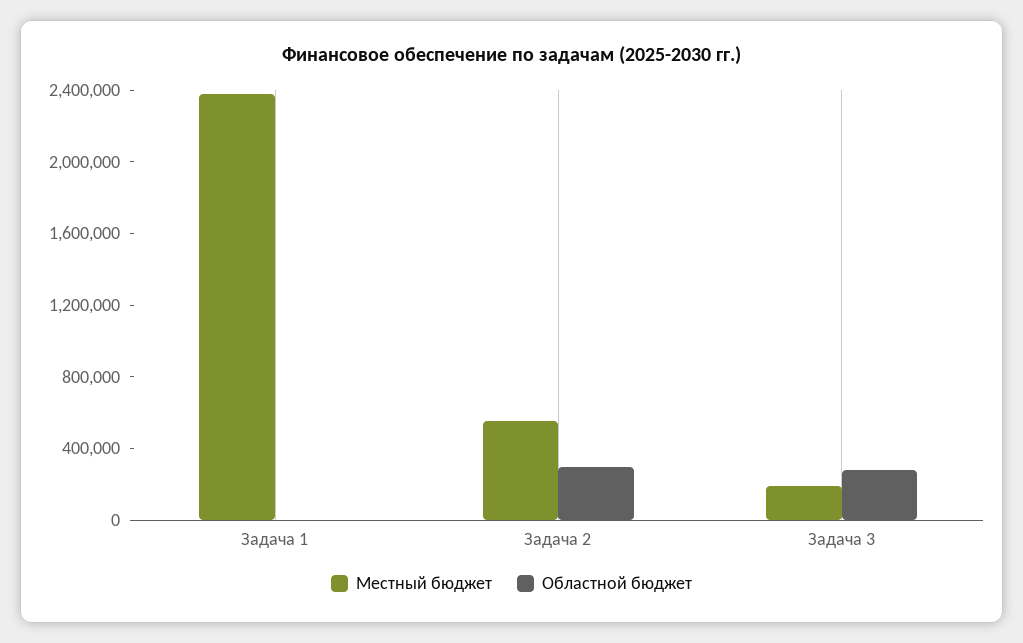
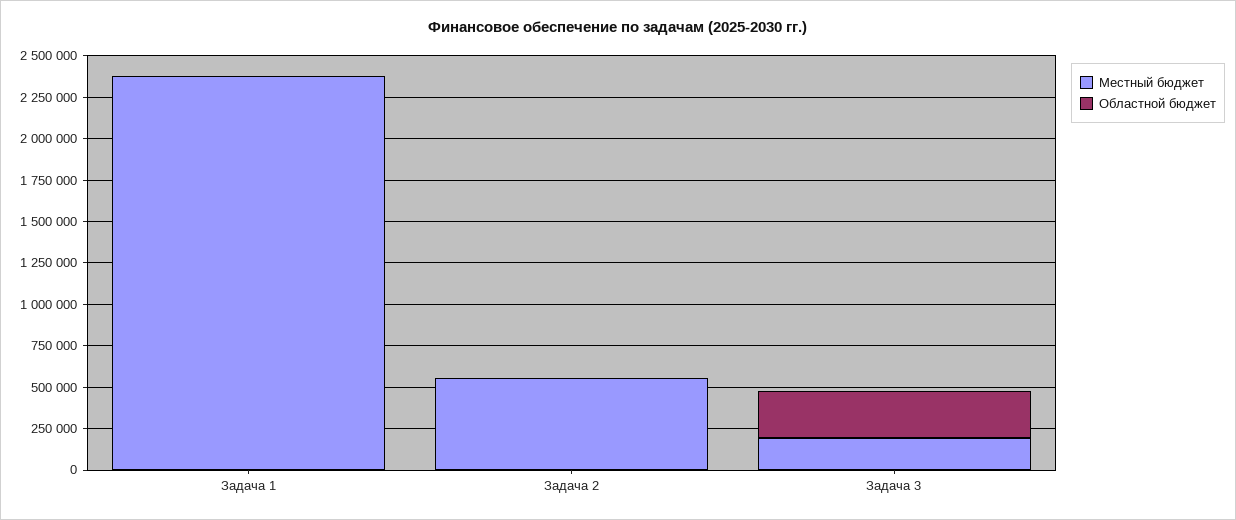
Областной бюджет, Задача 2: 300000 -> 0

